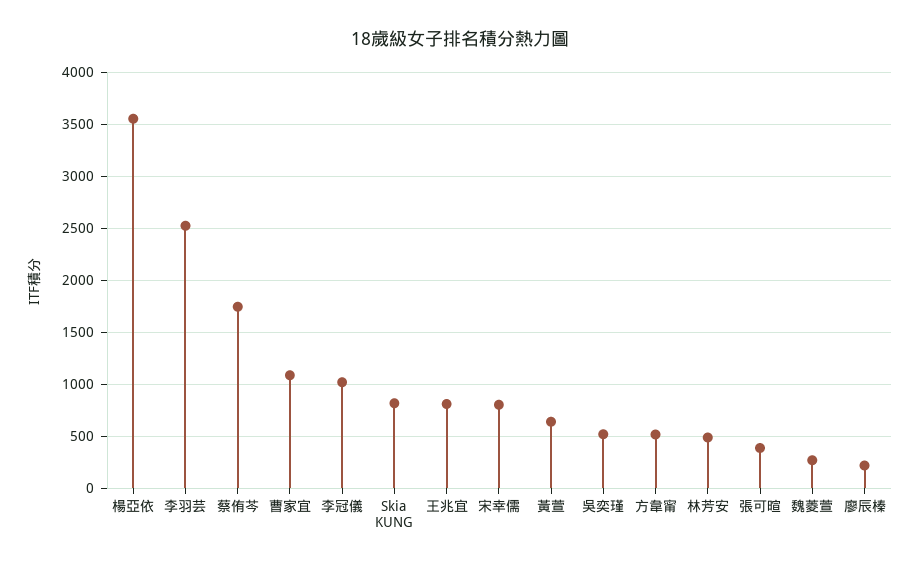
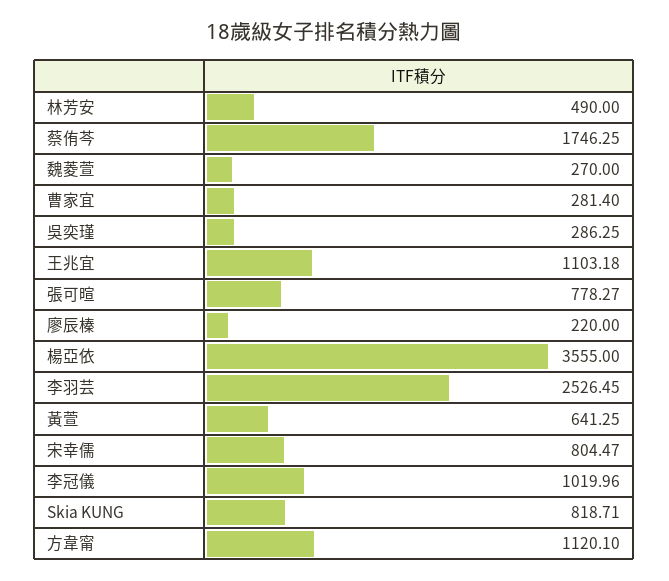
曹家宜: 1100 -> 281.4
王兆宜: 800 -> 1103.18
吳奕瑾: 500 -> 286.25
方韋甯: 500 -> 1120.1
張可暄: 400 -> 778.27

